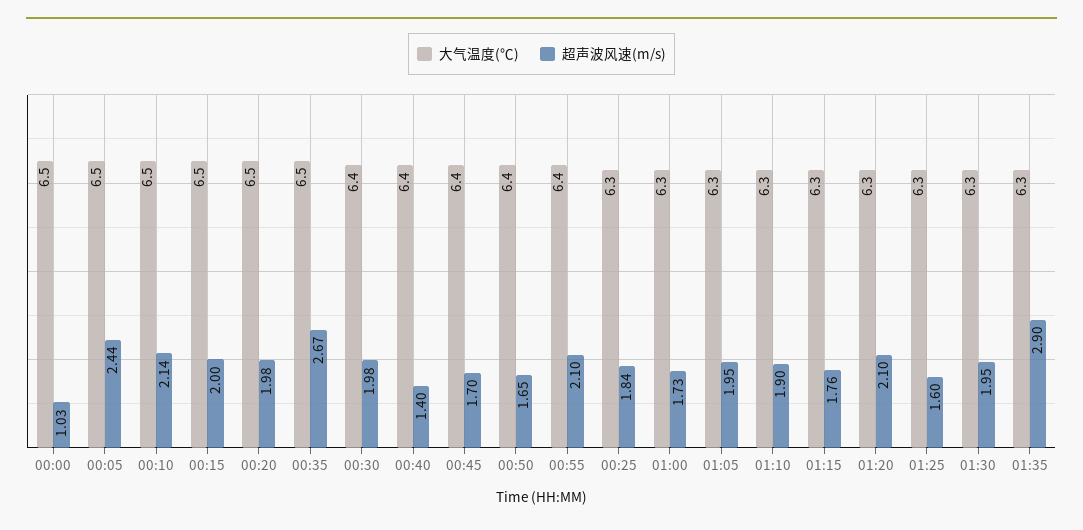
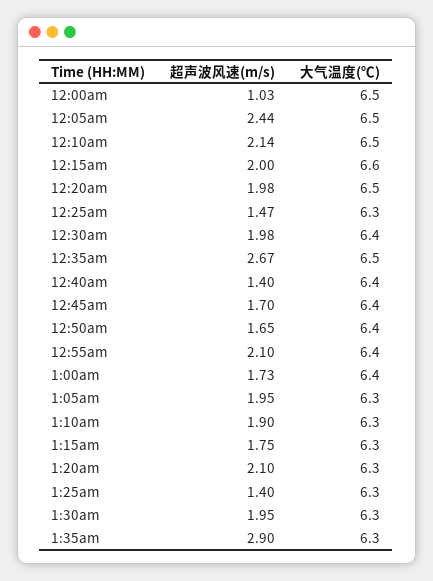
大气温度(℃), 00:15: 6.5 -> 6.6
超声波风速(m/s), 00:25: 1.84 -> 1.47
大气温度(℃), 01:00: 6.3 -> 6.4
超声波风速(m/s), 01:15: 1.76 -> 1.75
超声波风速(m/s), 01:25: 1.6 -> 1.4

